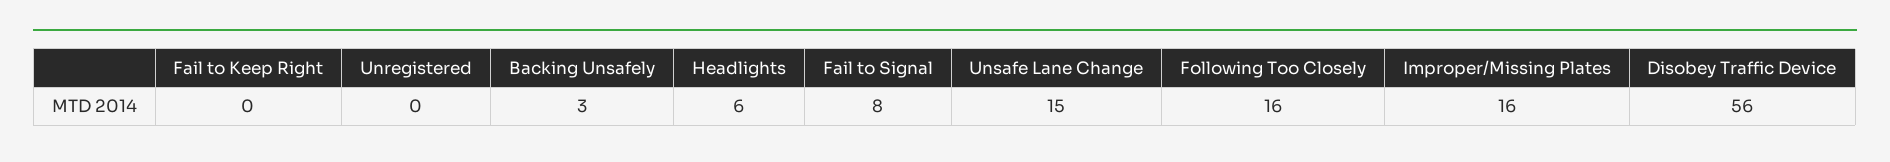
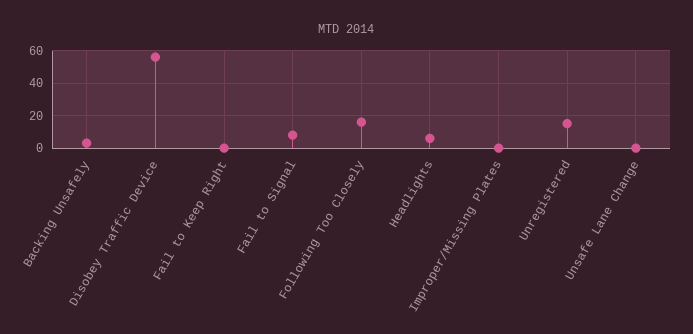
Unregistered: 0 -> 15
Unsafe Lane Change: 15 -> 0
Improper/Missing Plates: 16 -> 0

